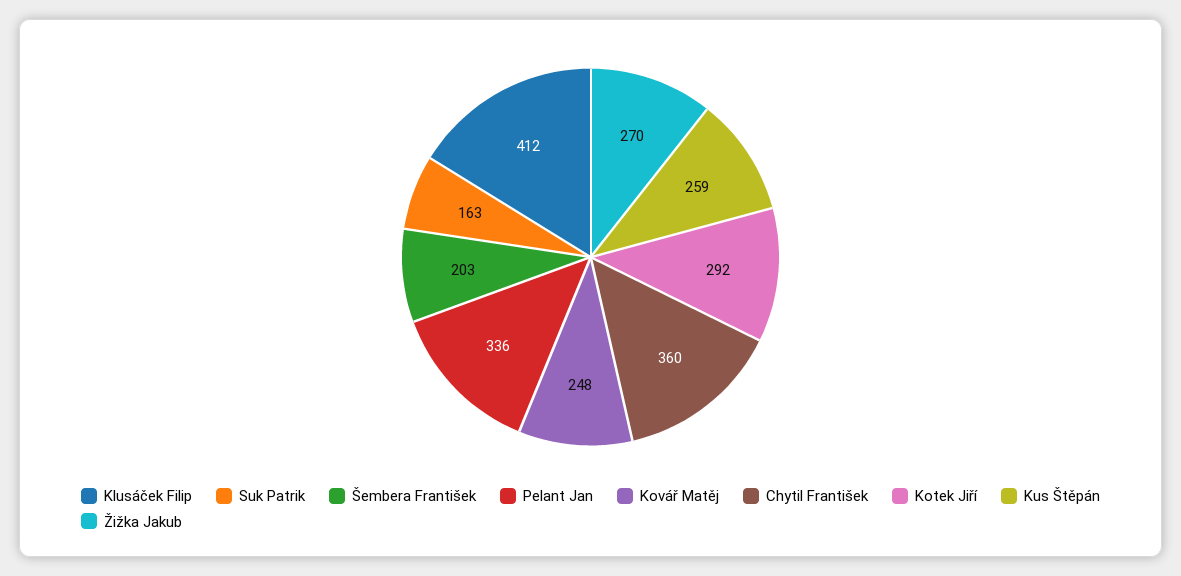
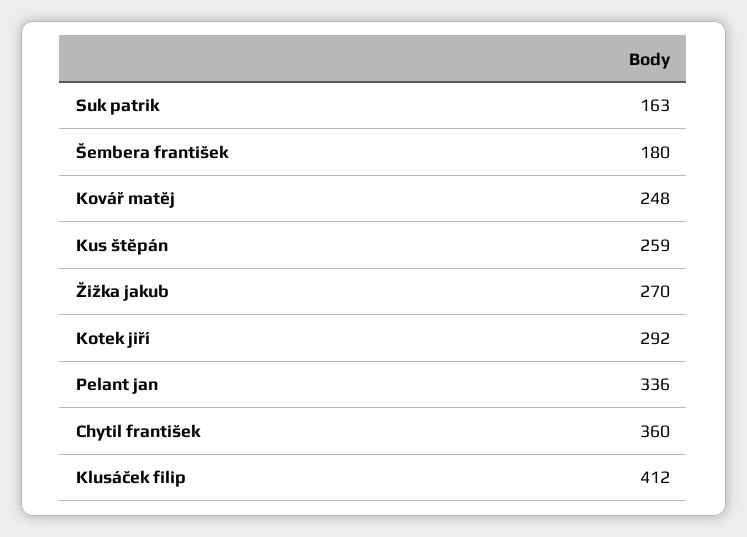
Šembera František: 203 -> 180

